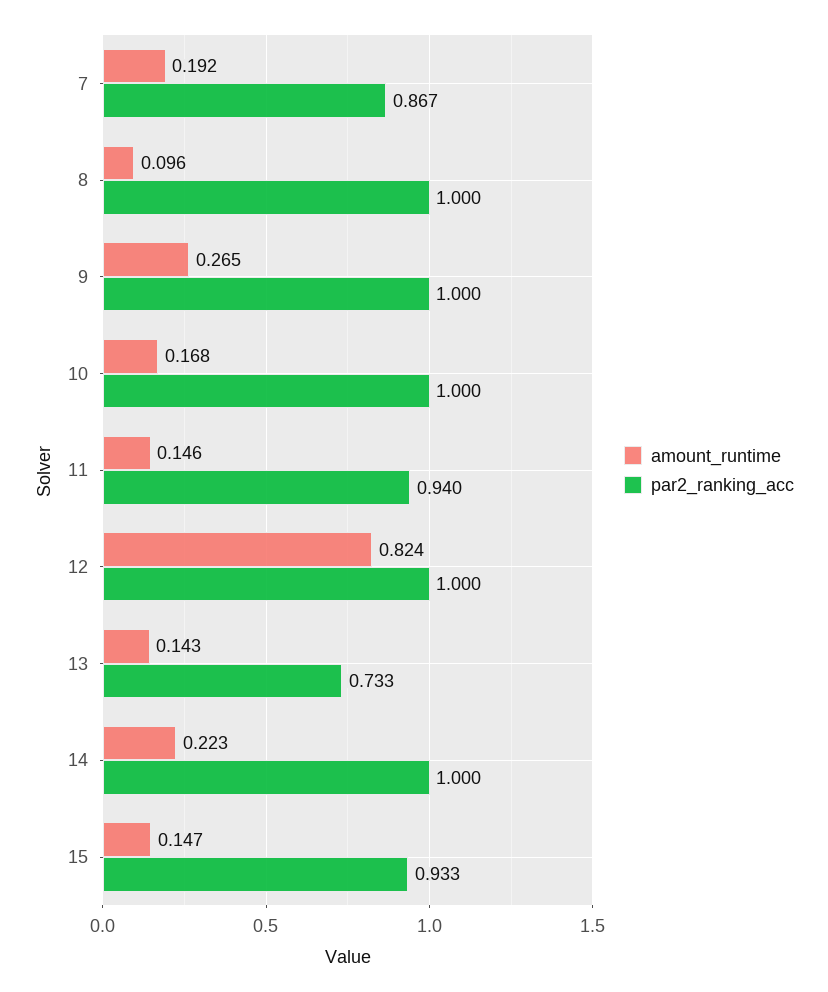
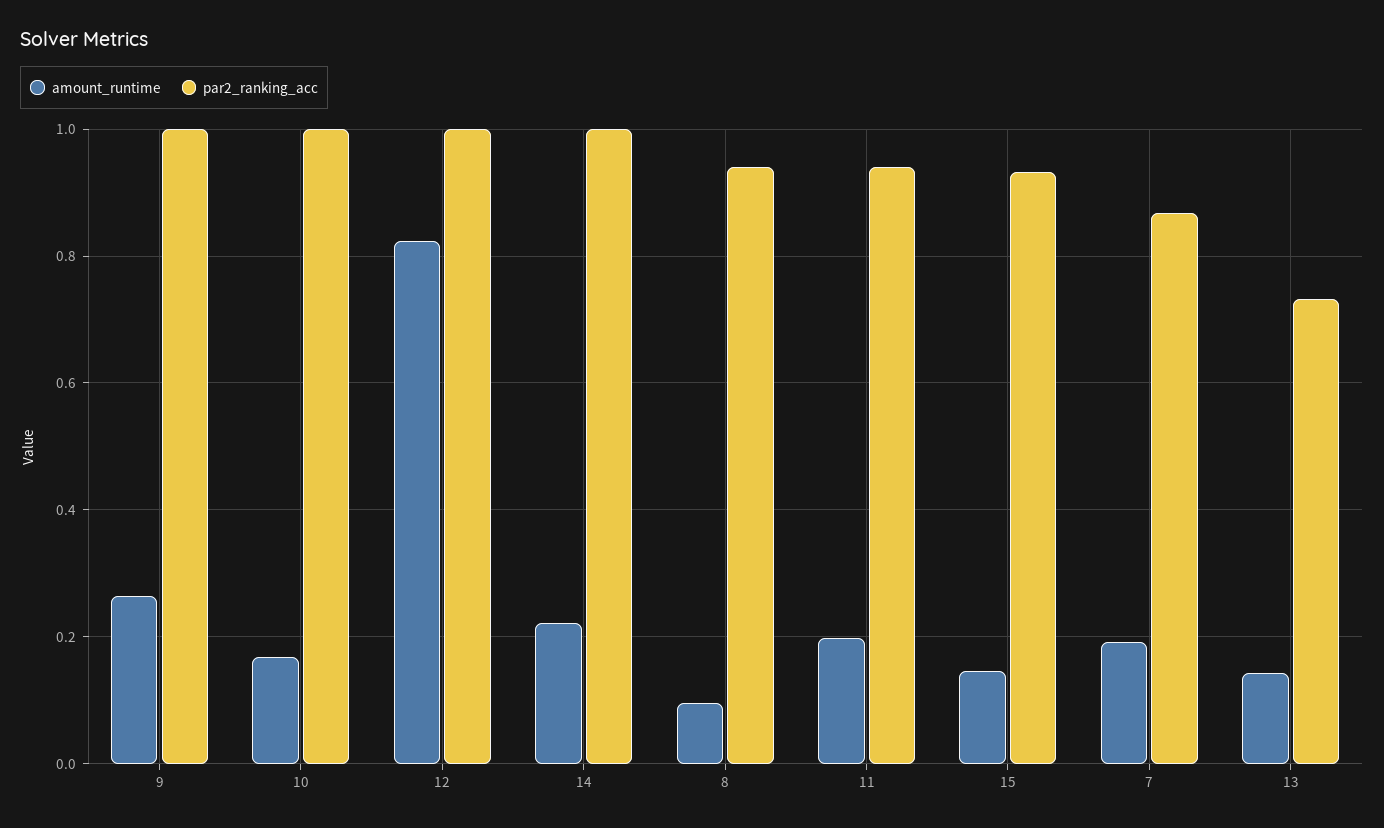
par2_ranking_acc, 8: 1 -> 0.94
amount_runtime, 11: 0.146 -> 0.2

